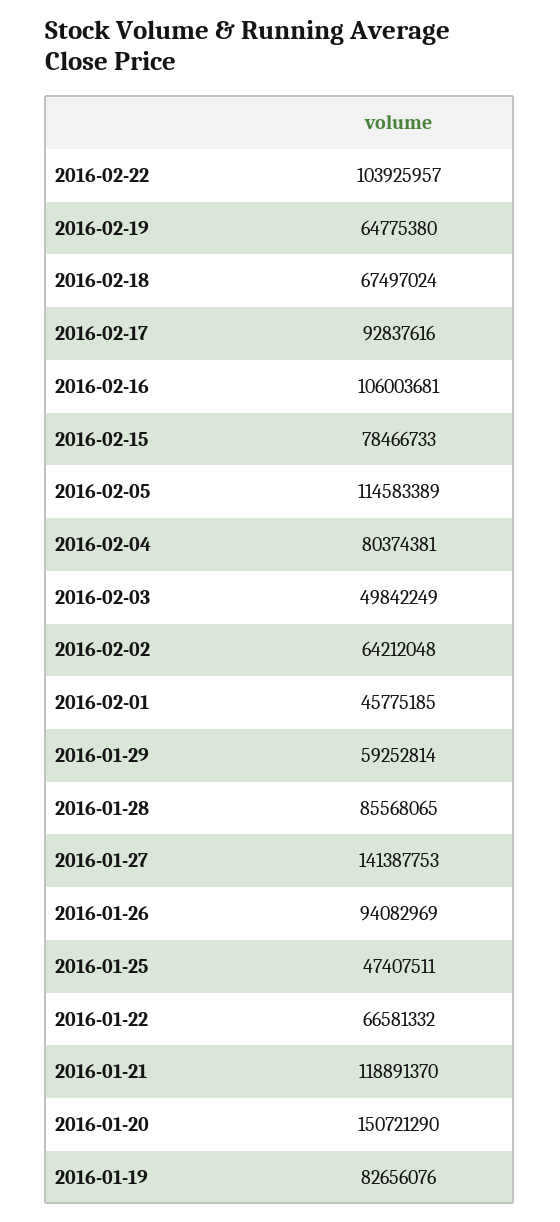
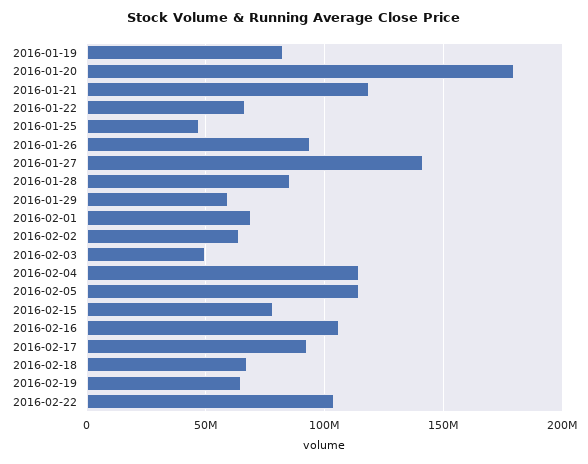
2016-02-04: 80374381 -> 115000000
2016-02-01: 45775185 -> 70000000
2016-01-20: 150721290 -> 180000000

